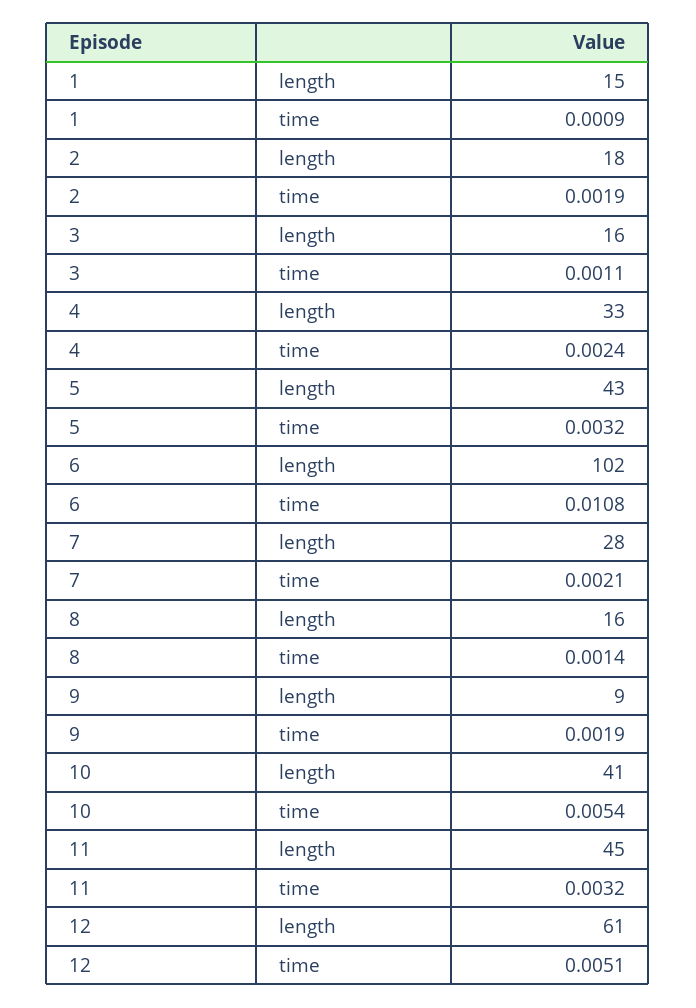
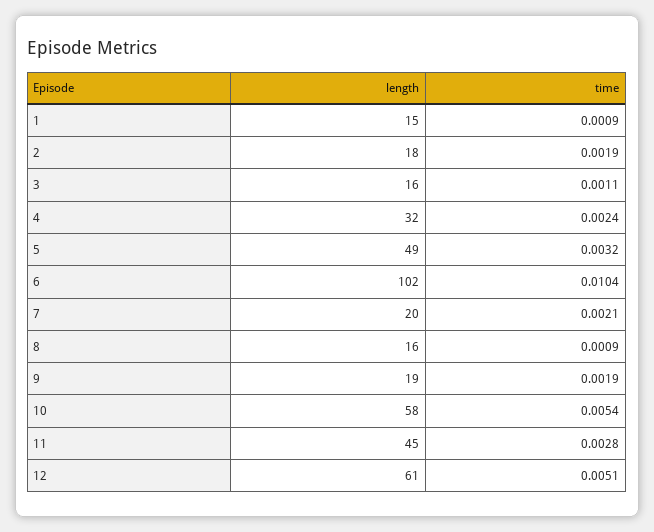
4, length: 33 -> 32
5, length: 43 -> 49
6, time: 0.0108 -> 0.0104
7, length: 28 -> 20
8, time: 0.0014 -> 0.0009
9, length: 9 -> 19
10, length: 41 -> 58
11, time: 0.0032 -> 0.0028

